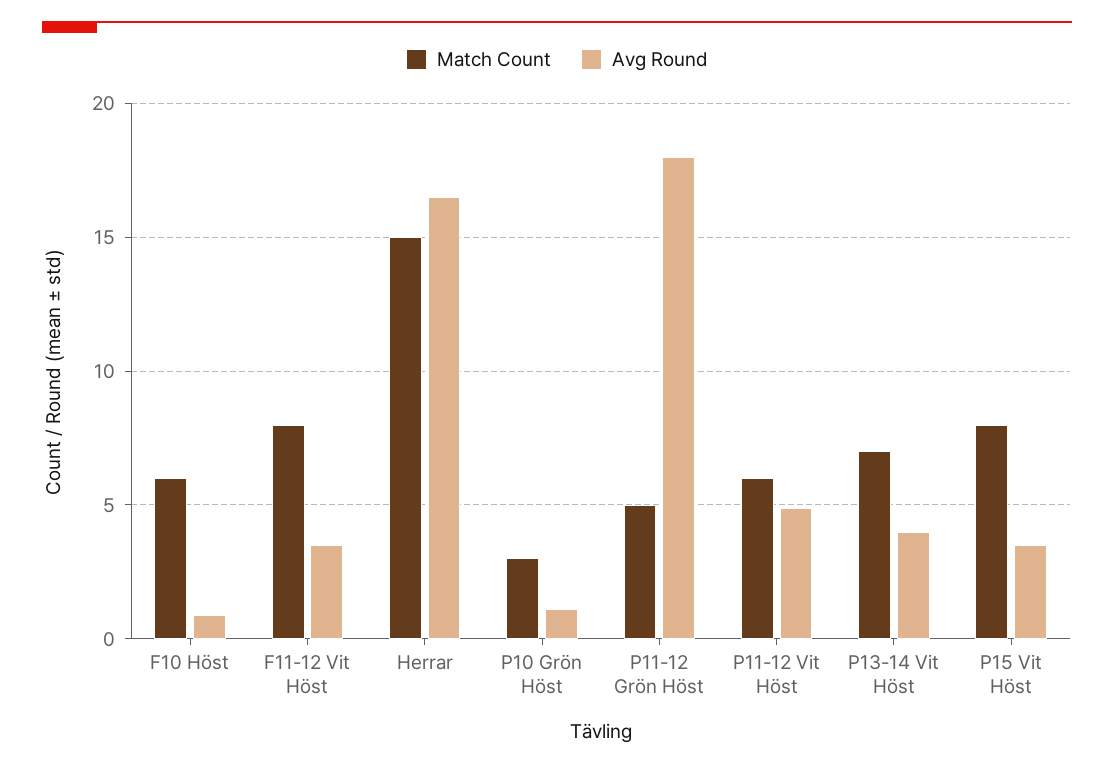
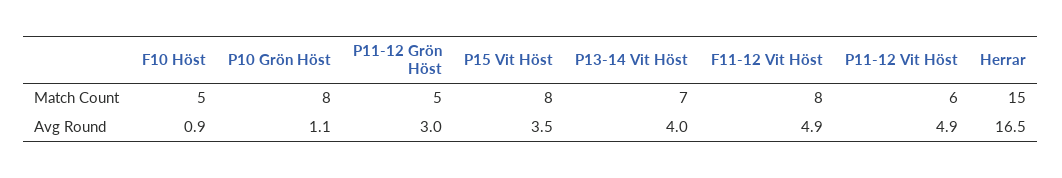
Match Count, F10 Höst: 6 -> 5
Avg Round, F11-12 Vit Höst: 3.5 -> 4.9
Match Count, P10 Grön Höst: 3 -> 8
Avg Round, P11-12 Grön Höst: 18 -> 3

